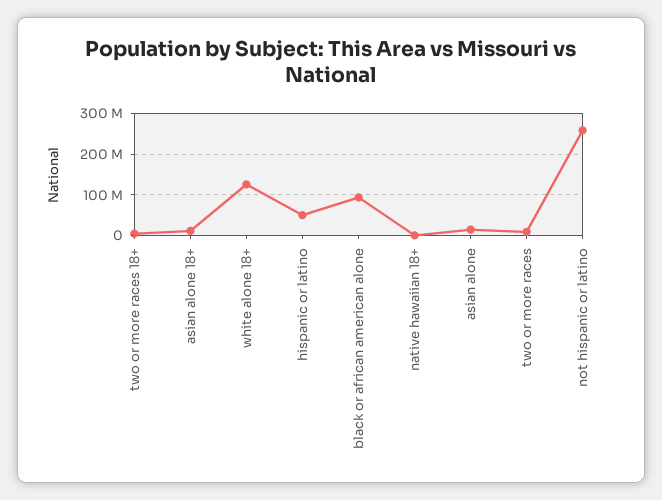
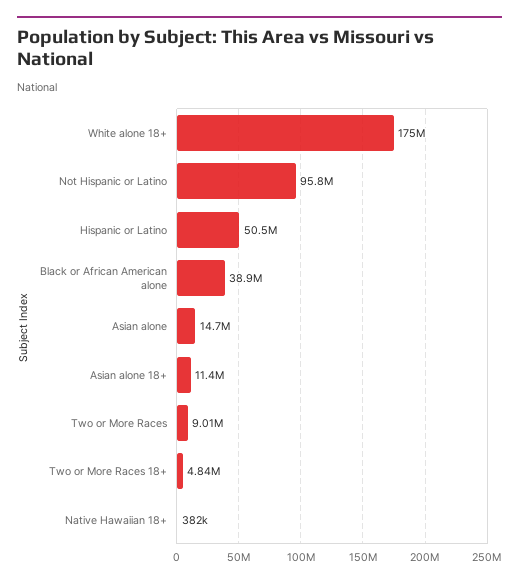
white alone 18+: 120000000 -> 175000000
black or african american alone: 100000000 -> 38900000
not hispanic or latino: 260000000 -> 95800000

